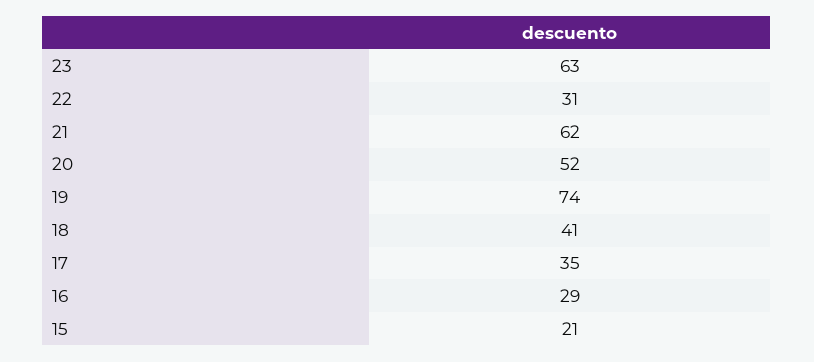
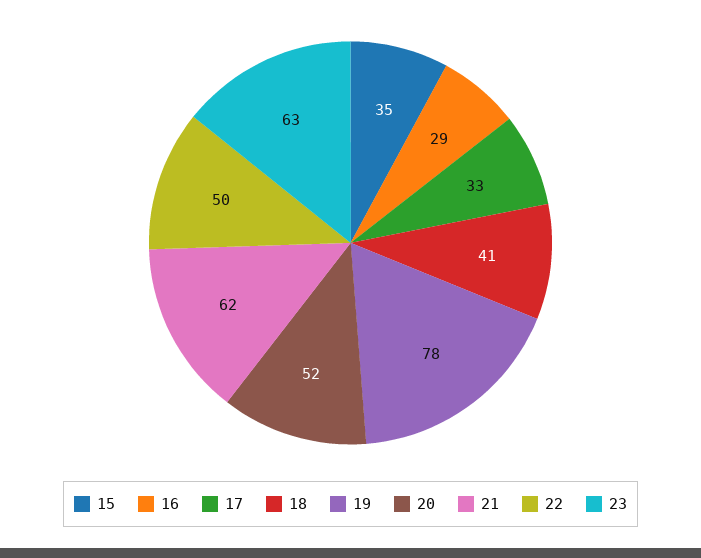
22: 31 -> 50
19: 74 -> 78
17: 35 -> 33
15: 21 -> 35

